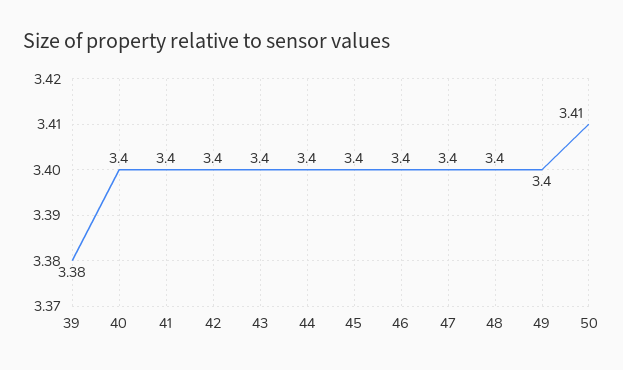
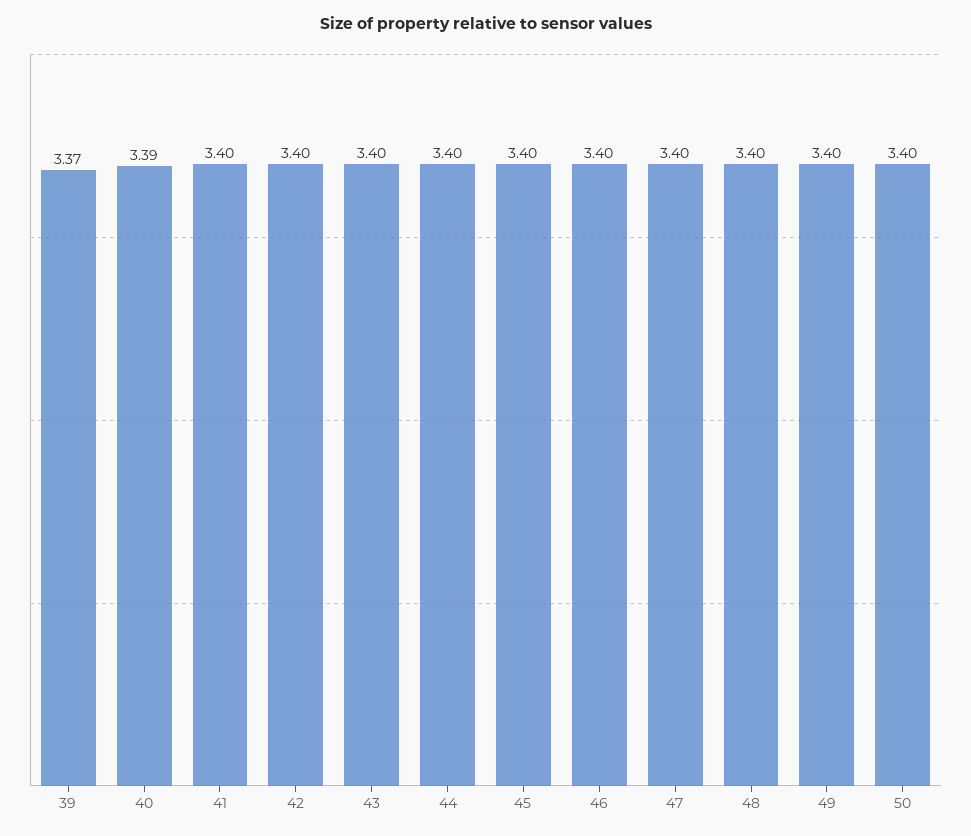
39: 3.38 -> 3.37
40: 3.4 -> 3.39
50: 3.41 -> 3.4

